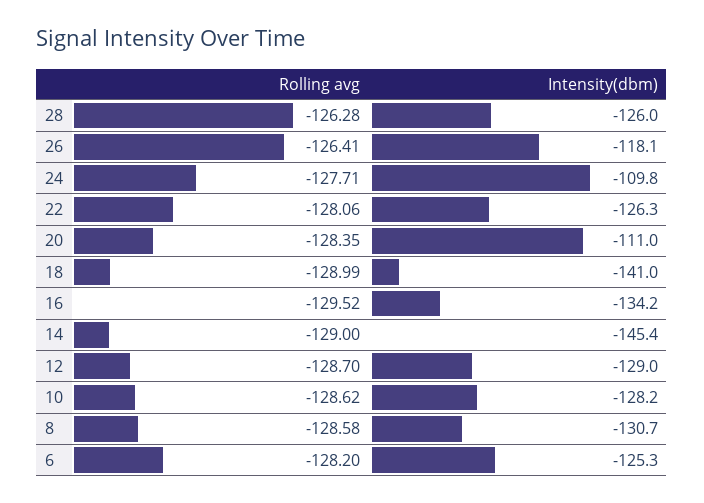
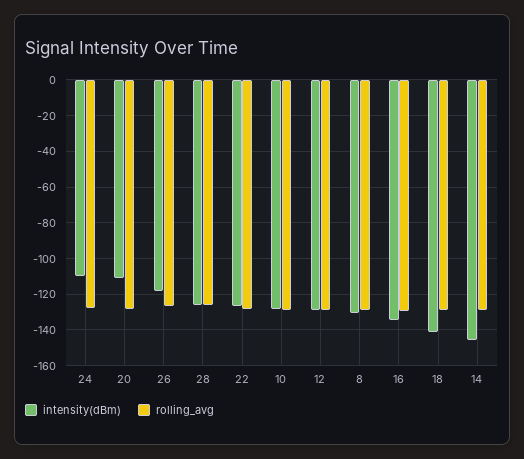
Rolling avg, 6: -128.2 -> none
Intensity(dbm), 6: -125.3 -> none

